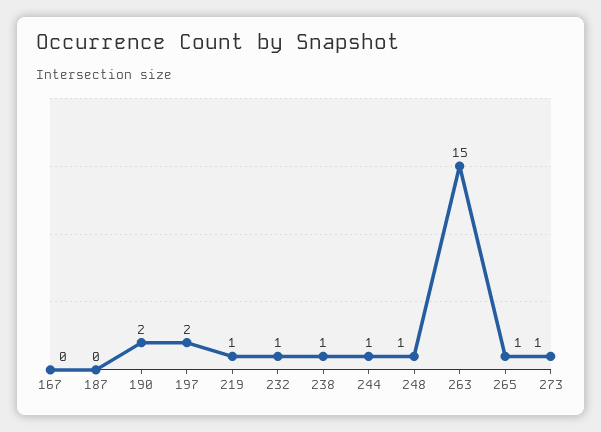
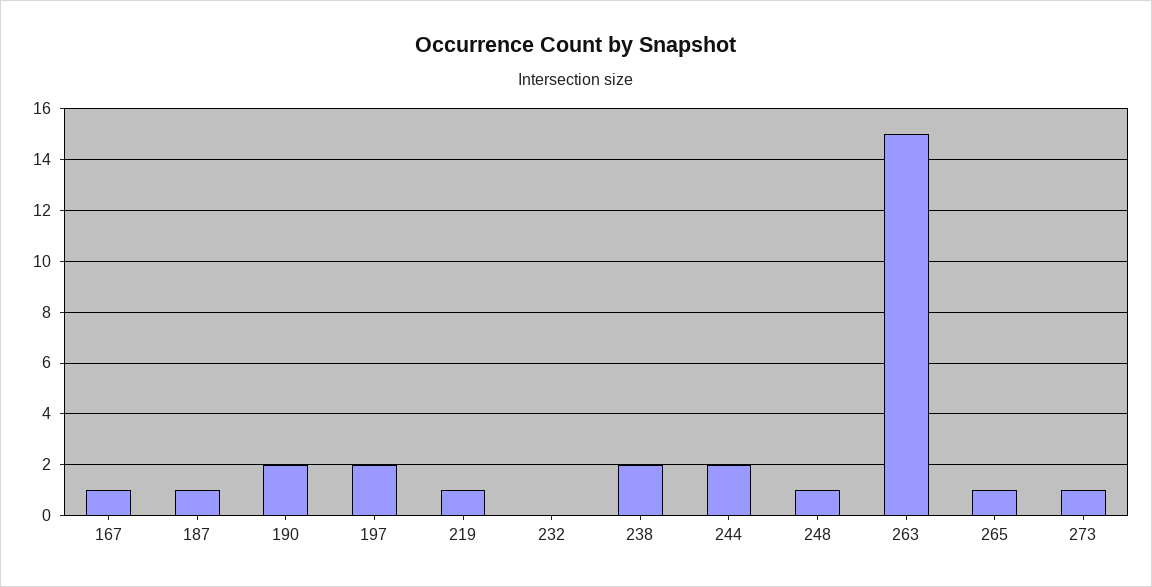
167: 0 -> 1
187: 0 -> 1
232: 1 -> 0
238: 1 -> 2
244: 1 -> 2

